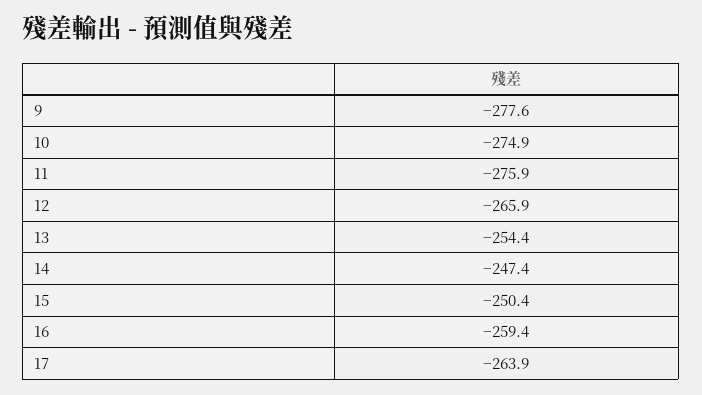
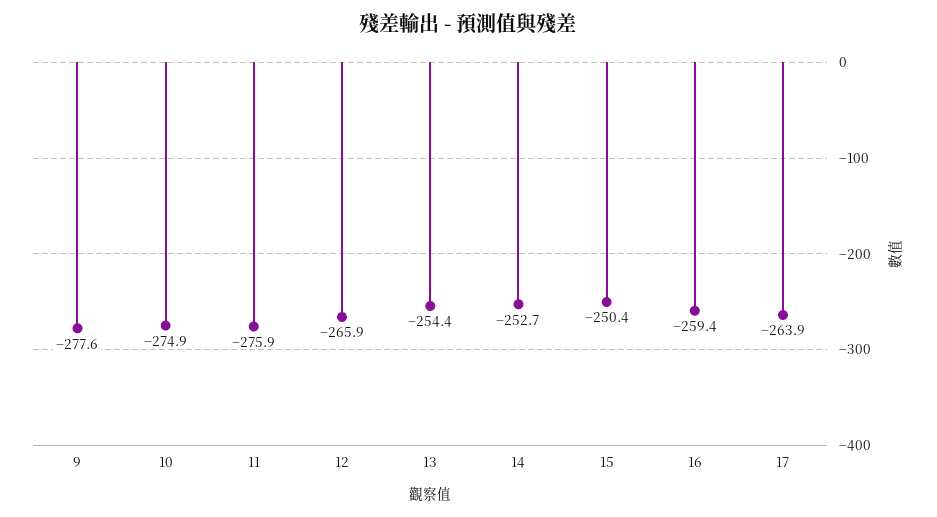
14: -247.4 -> -252.7

